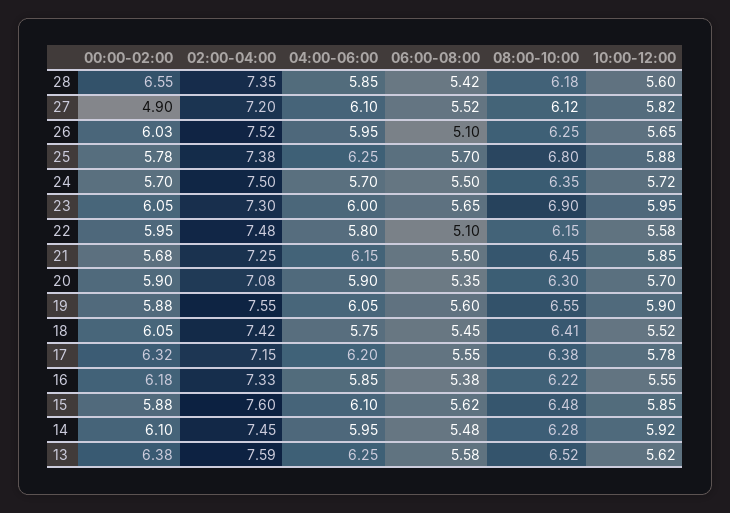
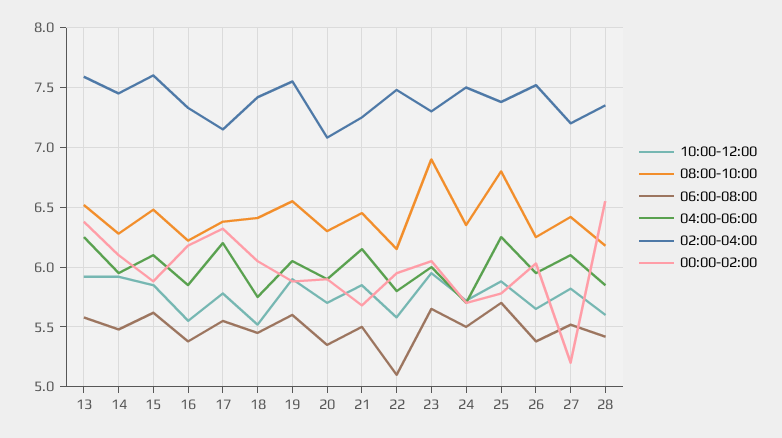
00:00-02:00, 27: 4.9 -> 5.2
08:00-10:00, 27: 6.12 -> 6.4
06:00-08:00, 26: 5.1 -> 5.4
10:00-12:00, 13: 5.62 -> 5.9

